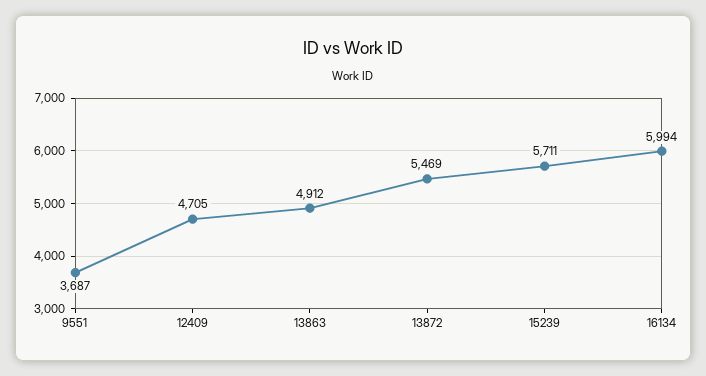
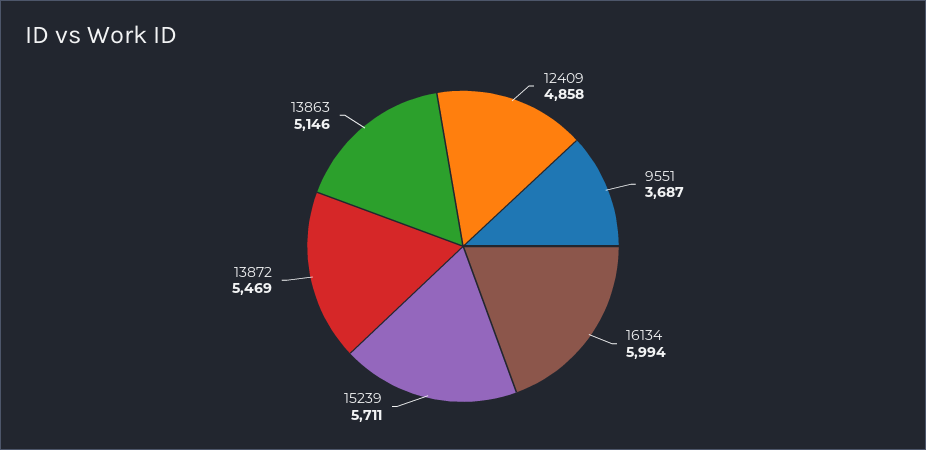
12409: 4705 -> 4858
13863: 4912 -> 5146

